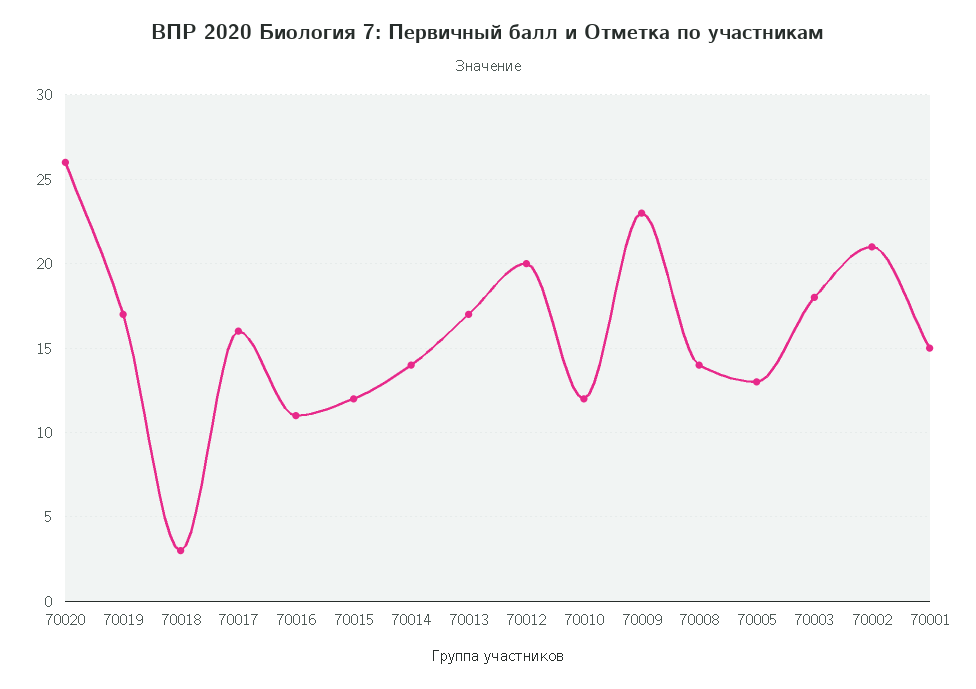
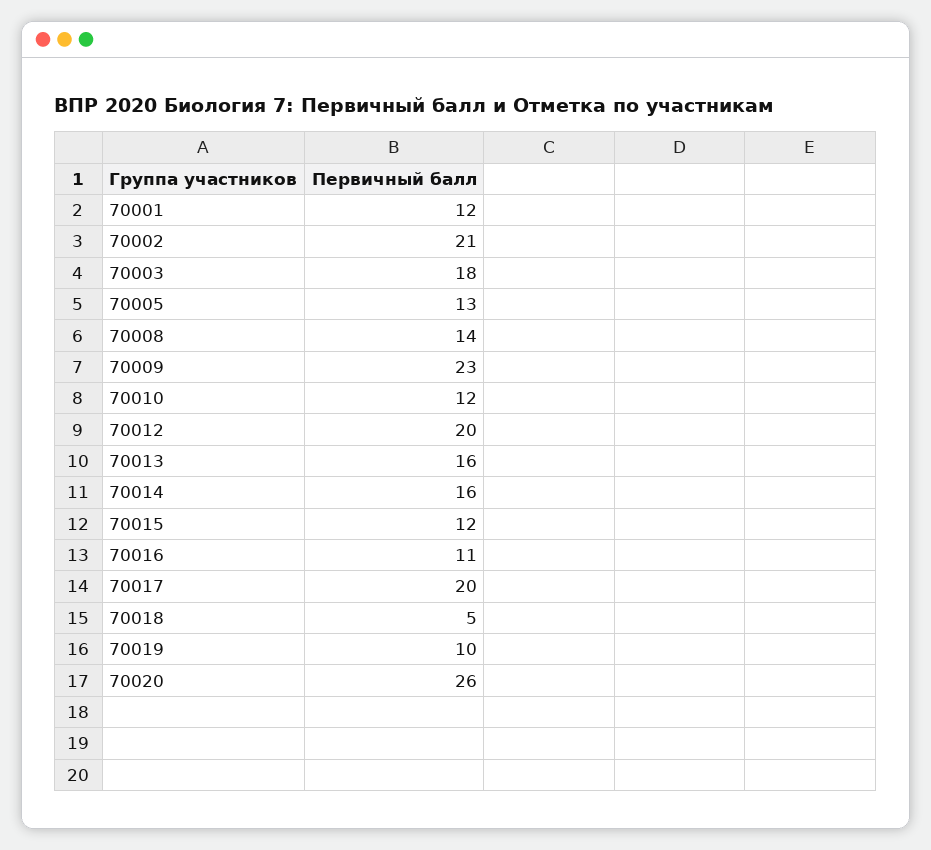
70019: 17 -> 10
70018: 3 -> 5
70017: 16 -> 20
70014: 14 -> 16
70013: 17 -> 16
70001: 15 -> 12

